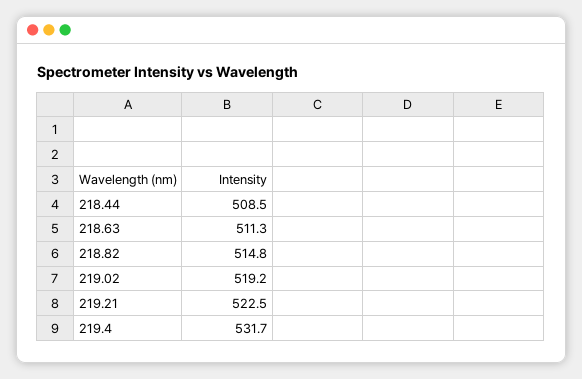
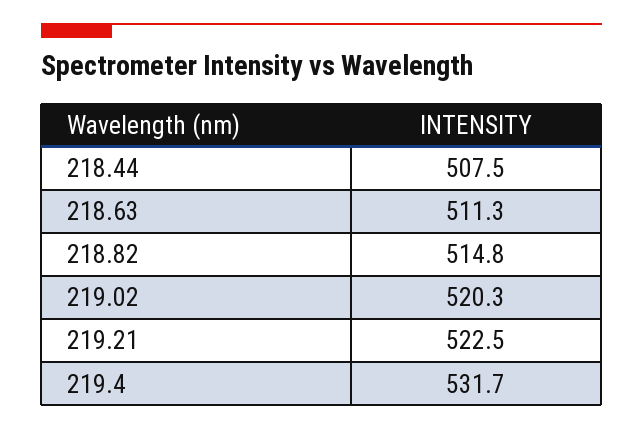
218.44: 508.5 -> 507.5
219.02: 519.2 -> 520.3

